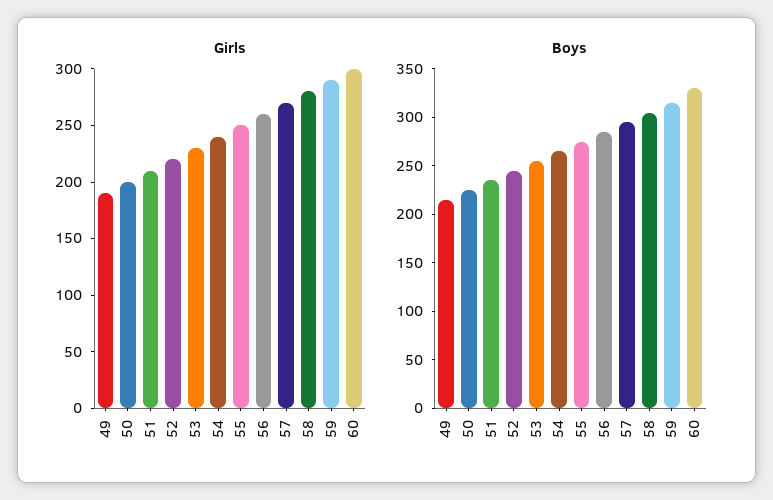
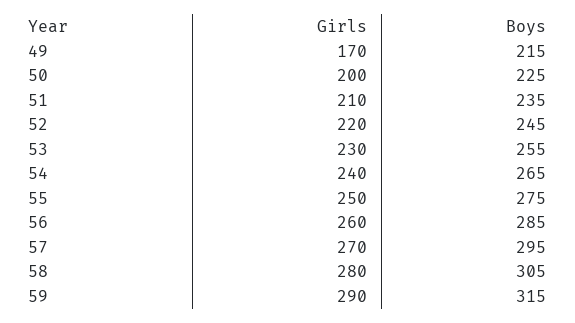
Girls, 49: 190 -> 170
Girls, 60: 300 -> none
Boys, 60: 330 -> none

